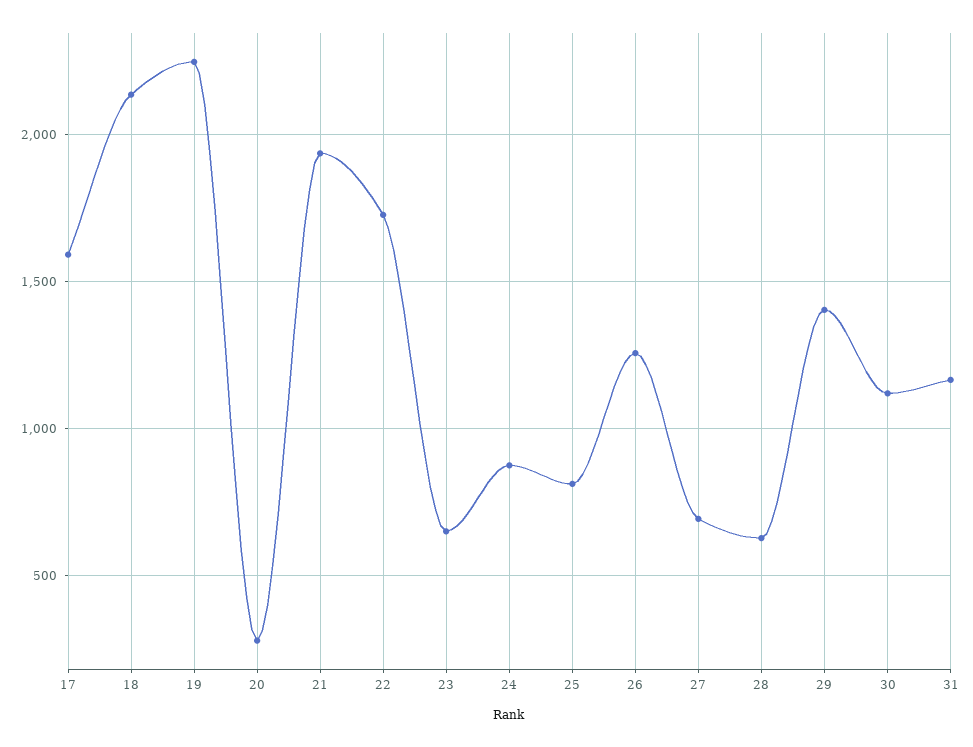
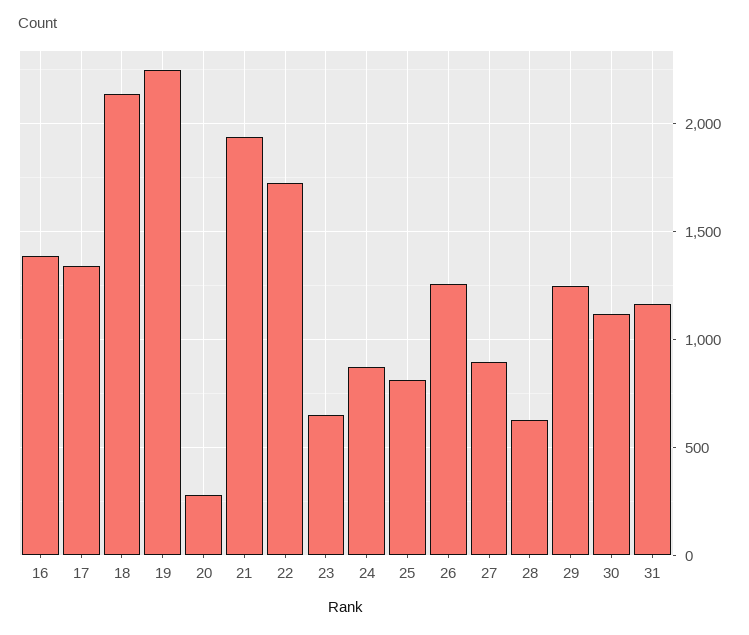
17: 1600 -> 1350
27: 700 -> 900
29: 1400 -> 1250
16: none -> 1400

